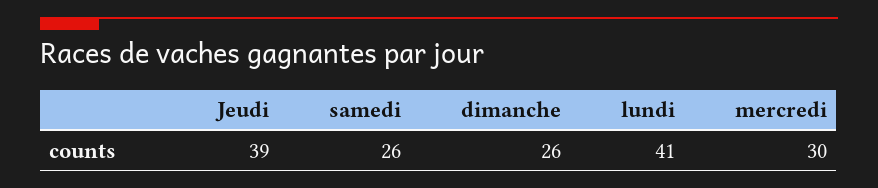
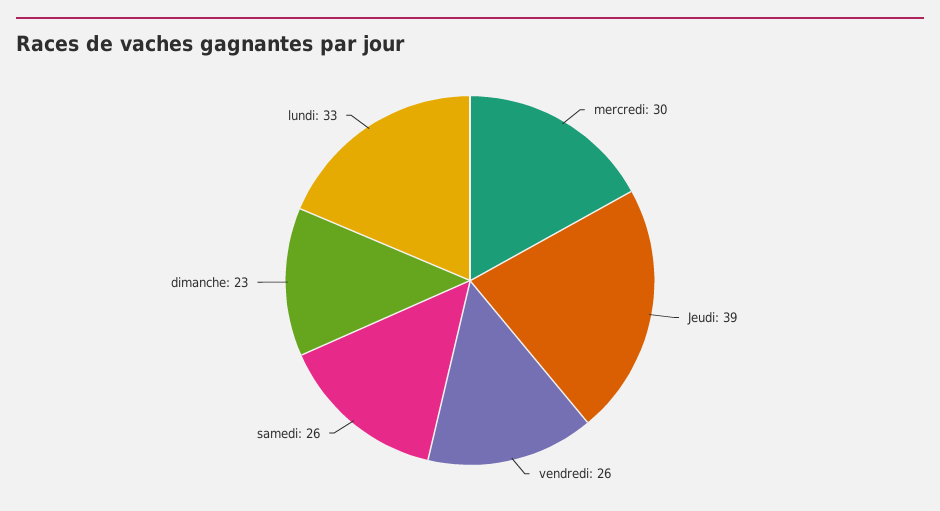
dimanche: 26 -> 23
lundi: 41 -> 33
vendredi: none -> 26

